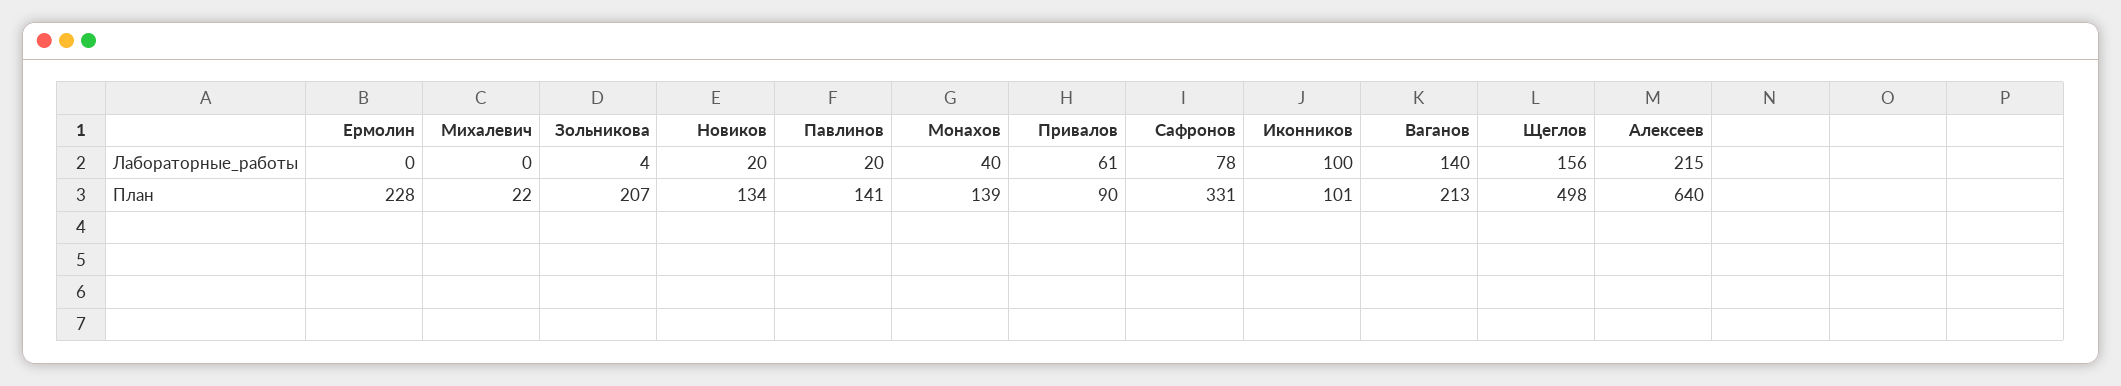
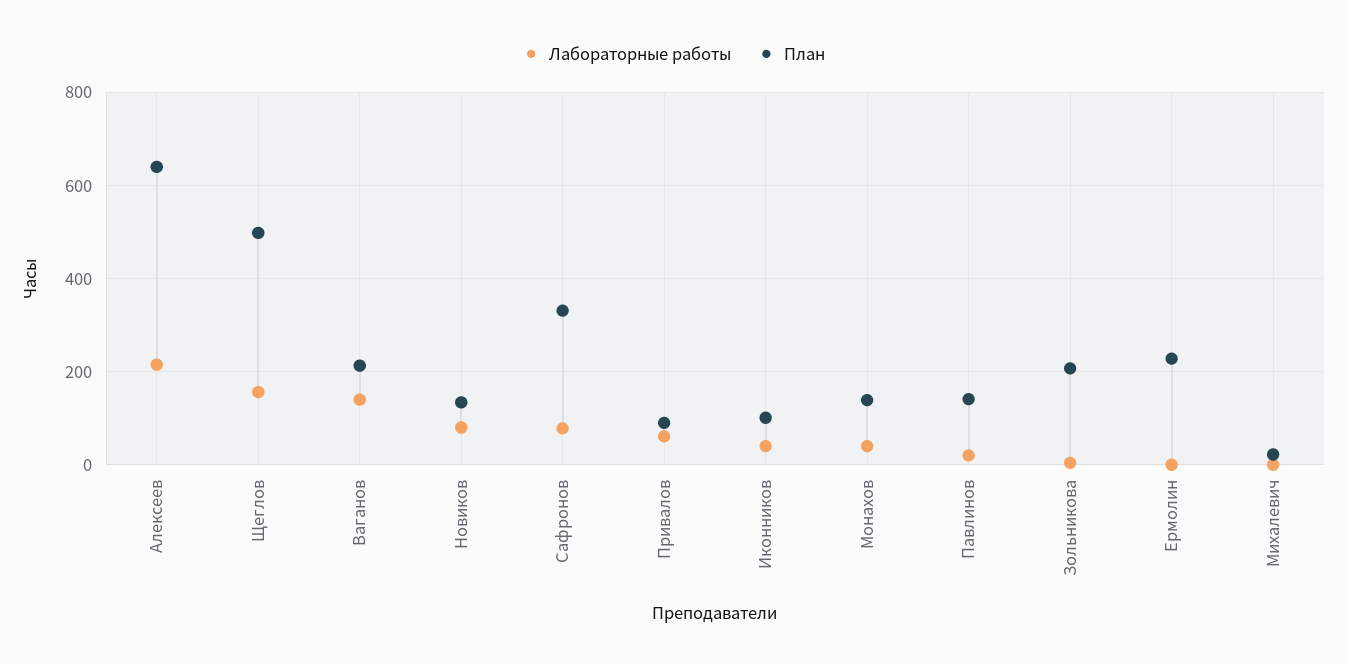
Лабораторные_работы, Новиков: 20 -> 80
Лабораторные_работы, Иконников: 100 -> 40

